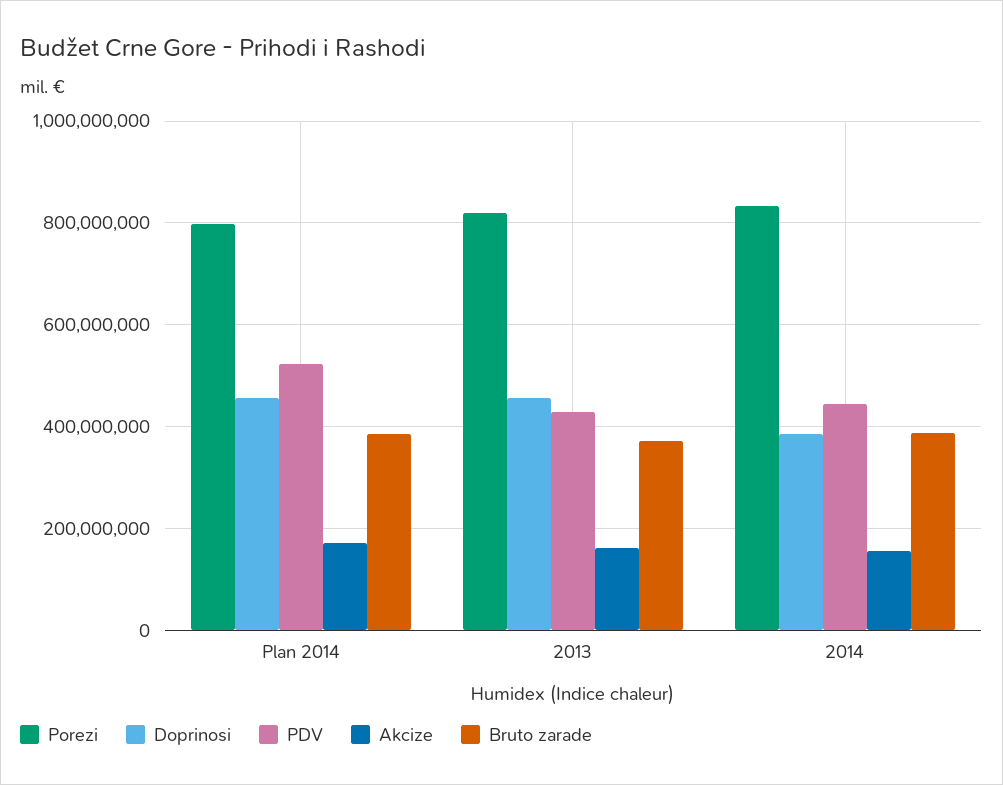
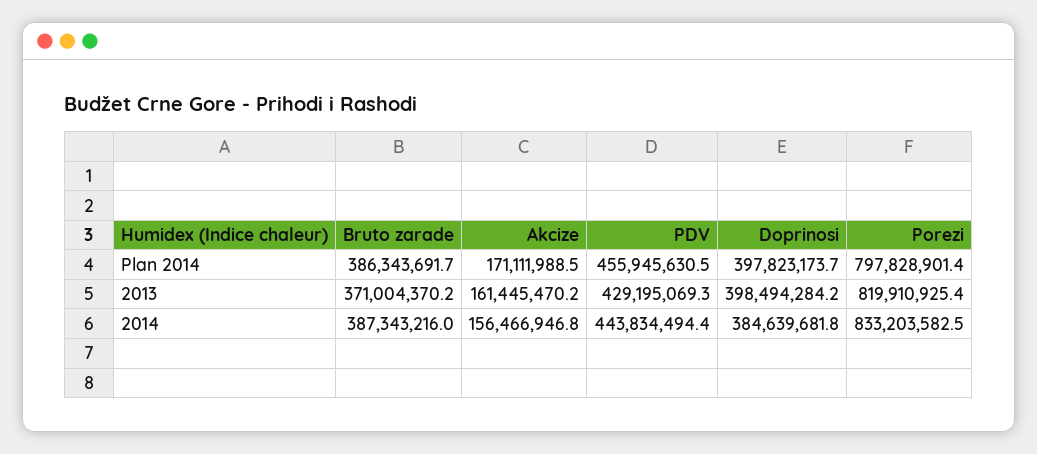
Doprinosi, Plan 2014: 460000000 -> 397823173.7
PDV, Plan 2014: 520000000 -> 455945630.5
Doprinosi, 2013: 460000000 -> 398494284.2

